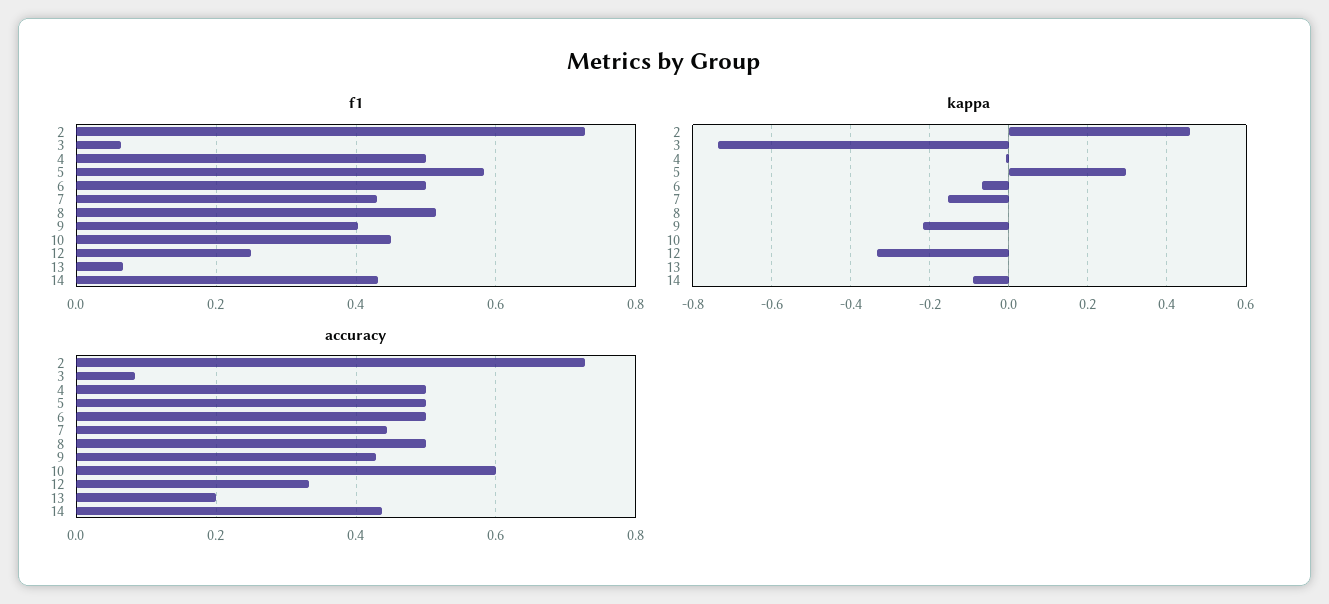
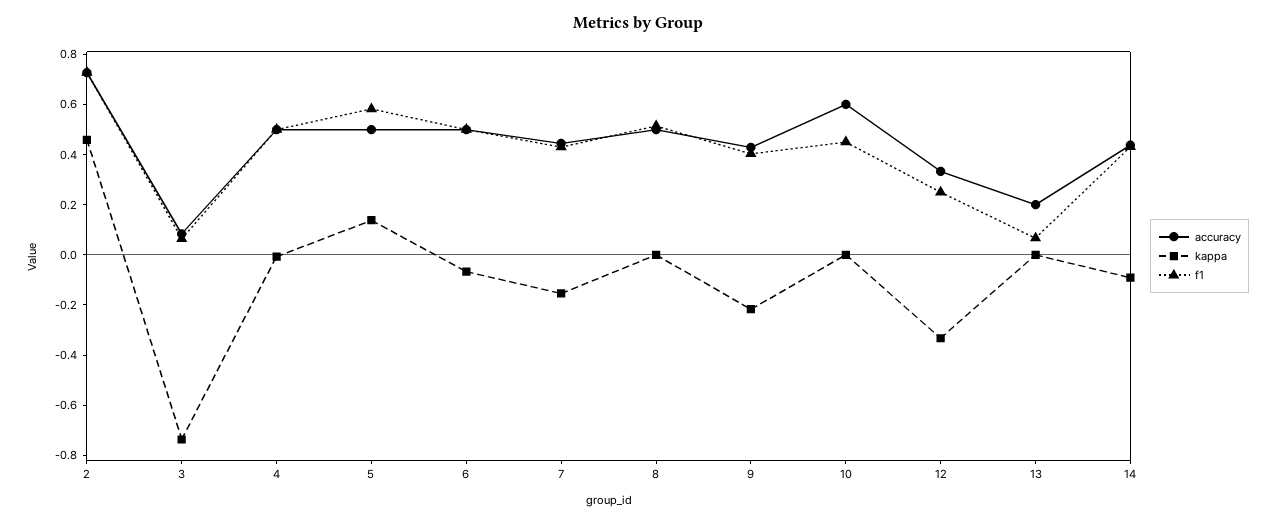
kappa, 5: 0.3 -> 0.15

